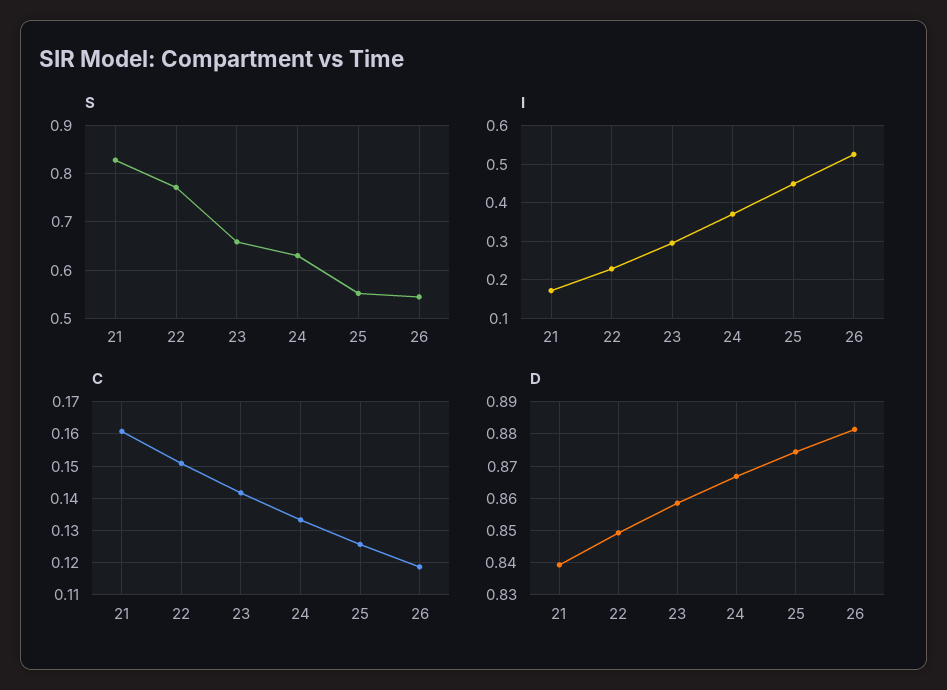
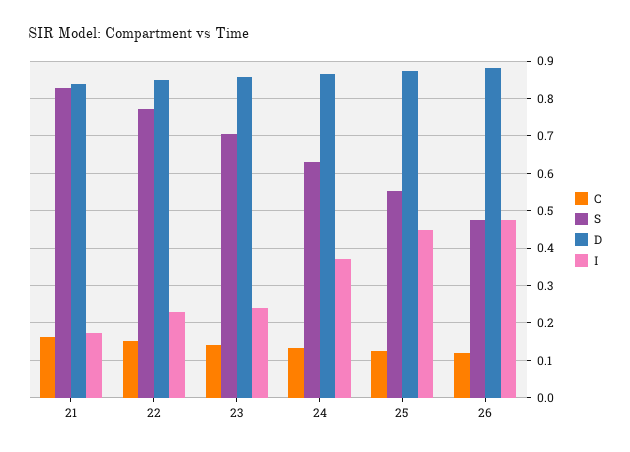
S, 23: 0.66 -> 0.7
S, 26: 0.54 -> 0.48
I, 23: 0.3 -> 0.24
I, 26: 0.52 -> 0.48

